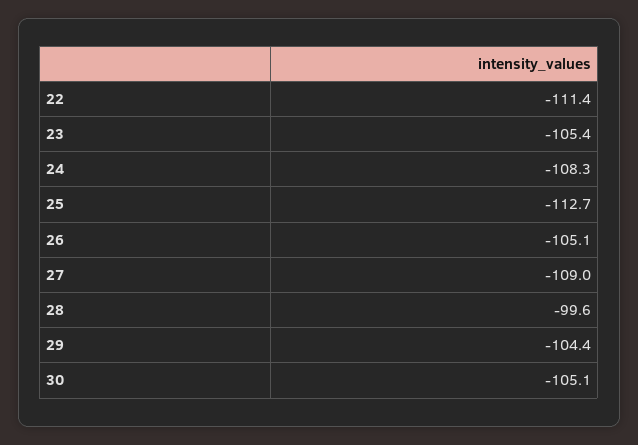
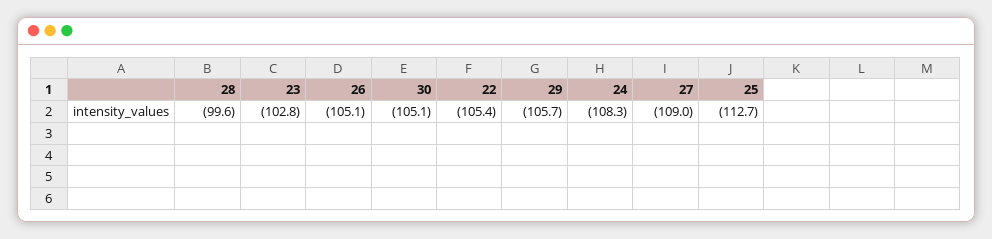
22: -111.4 -> -105.4
23: -105.4 -> -102.8
29: -104.4 -> -105.7

